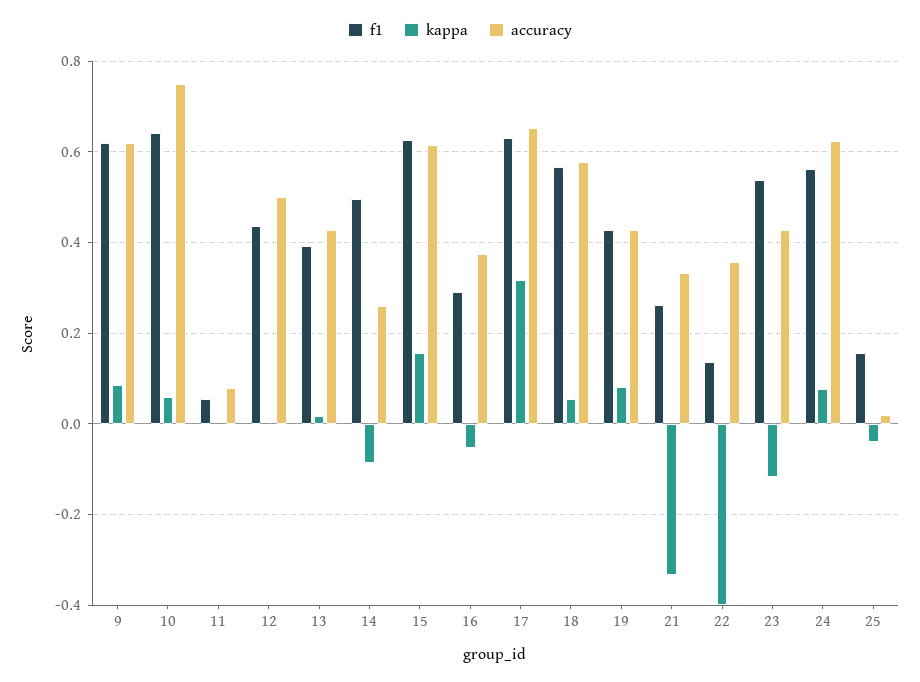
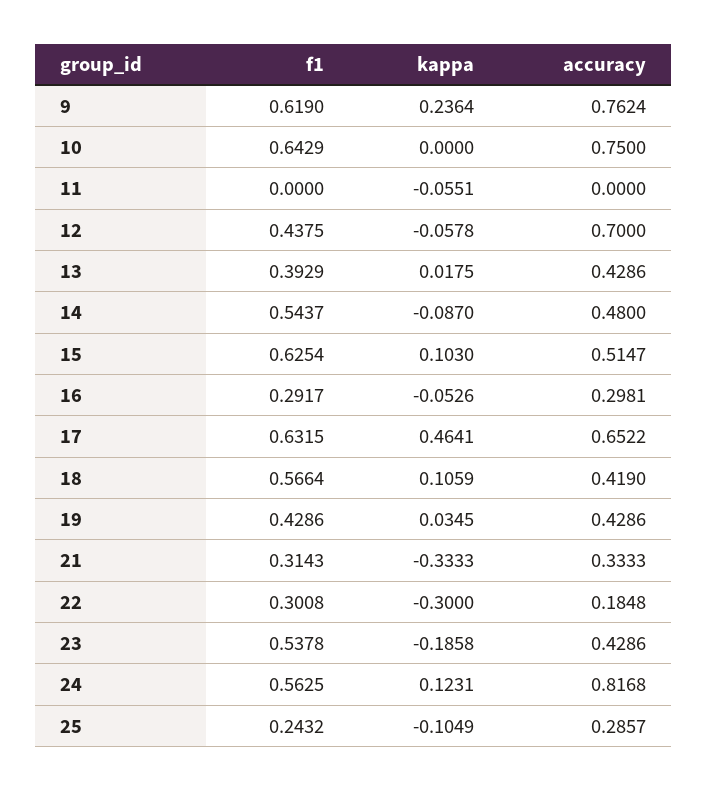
kappa, 9: 0.08 -> 0.2364
accuracy, 9: 0.62 -> 0.7624
kappa, 10: 0.06 -> 0
f1, 11: 0.06 -> 0
kappa, 11: 0 -> -0.0551
accuracy, 11: 0.08 -> 0
kappa, 12: 0 -> -0.0578
accuracy, 12: 0.5 -> 0.7
f1, 14: 0.5 -> 0.5437
accuracy, 14: 0.26 -> 0.48
kappa, 15: 0.16 -> 0.103
accuracy, 15: 0.62 -> 0.5147
accuracy, 16: 0.38 -> 0.2981
kappa, 17: 0.32 -> 0.4641
kappa, 18: 0.06 -> 0.1059
accuracy, 18: 0.58 -> 0.419
kappa, 19: 0.08 -> 0.0345
f1, 21: 0.26 -> 0.3143
f1, 22: 0.14 -> 0.3008
kappa, 22: -0.4 -> -0.3
accuracy, 22: 0.36 -> 0.1848
kappa, 23: -0.12 -> -0.1858
kappa, 24: 0.08 -> 0.1231
accuracy, 24: 0.62 -> 0.8168
f1, 25: 0.16 -> 0.2432
kappa, 25: -0.04 -> -0.1049
accuracy, 25: 0.02 -> 0.2857

